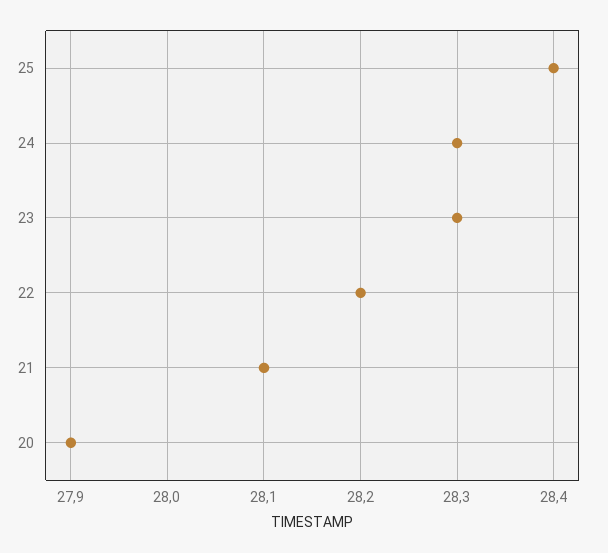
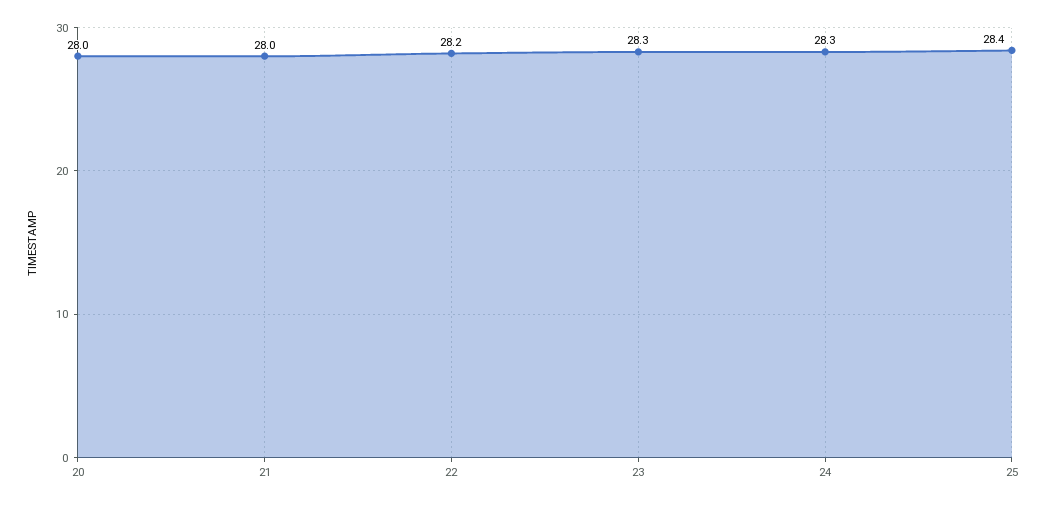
21: 28.1 -> 28
20: 27.9 -> 28

